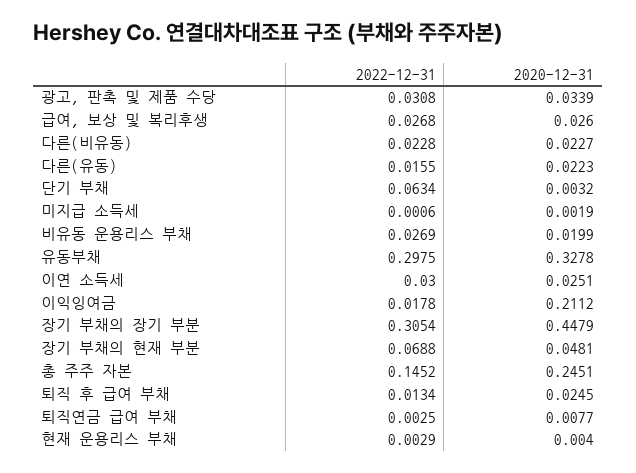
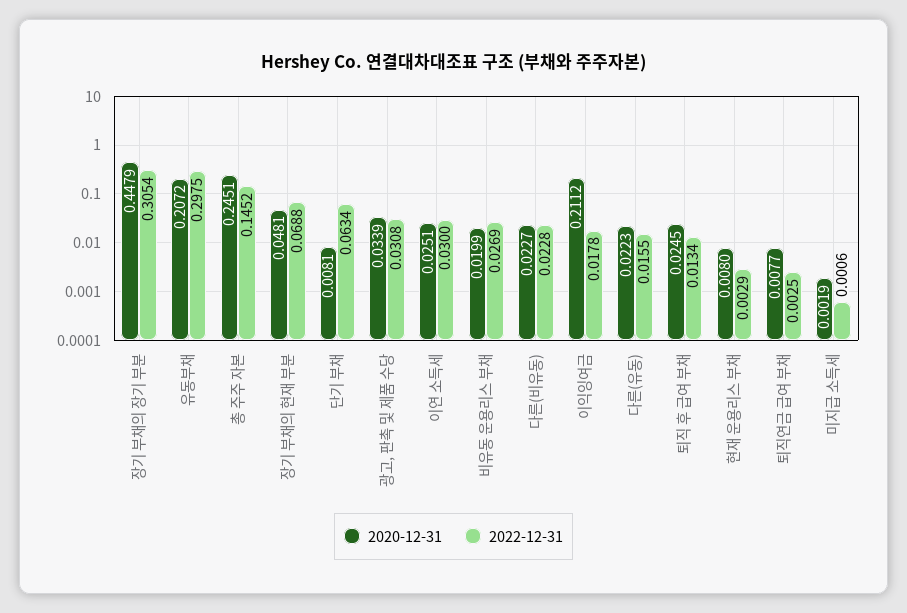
2022-12-31, 급여, 보상 및 복리후생: 0.0268 -> none
2020-12-31, 급여, 보상 및 복리후생: 0.026 -> none
2020-12-31, 단기 부채: 0.0032 -> 0.0081
2020-12-31, 유동부채: 0.3278 -> 0.2072
2020-12-31, 현재 운용리스 부채: 0.004 -> 0.008

